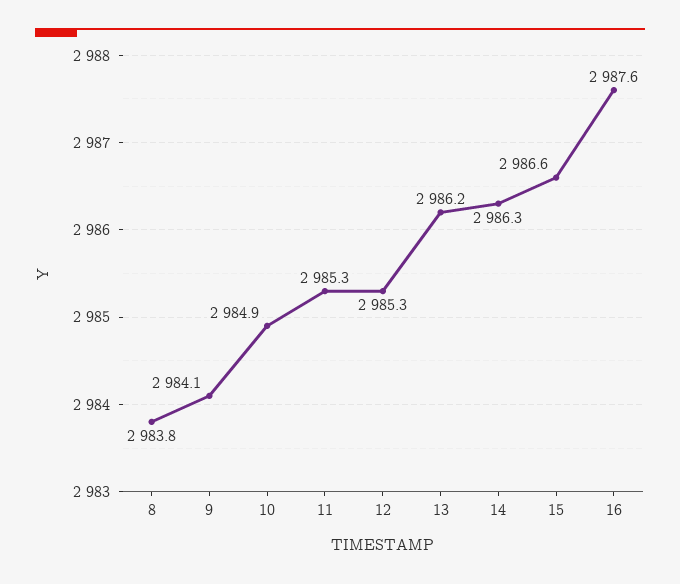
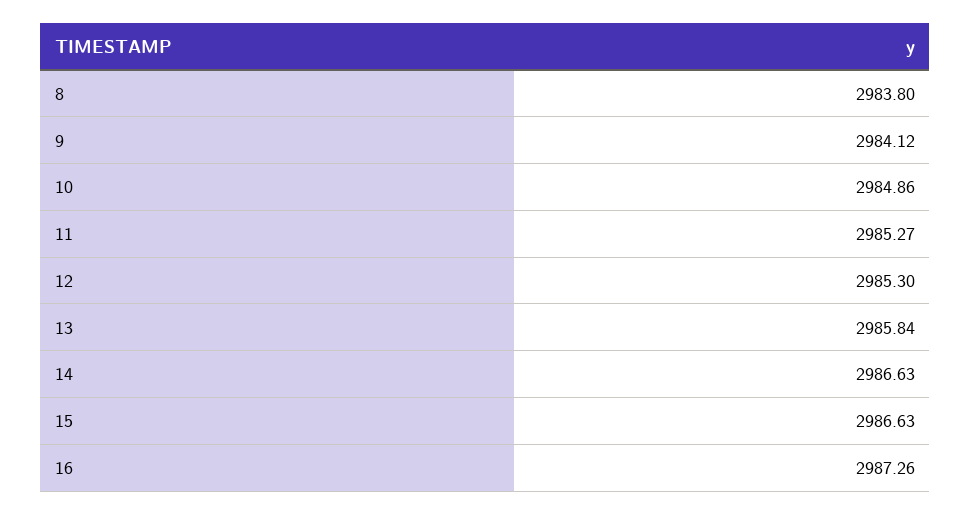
13: 2986.2 -> 2985.84
14: 2986.3 -> 2986.63
16: 2987.6 -> 2987.26

